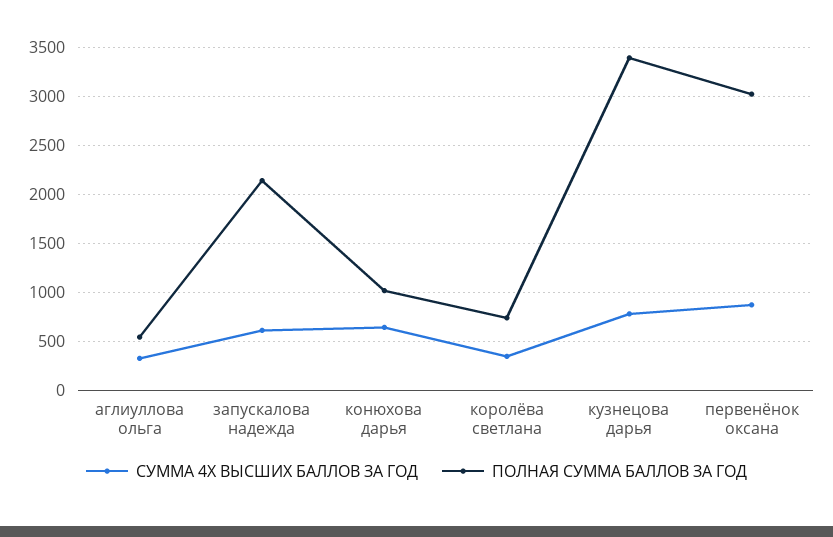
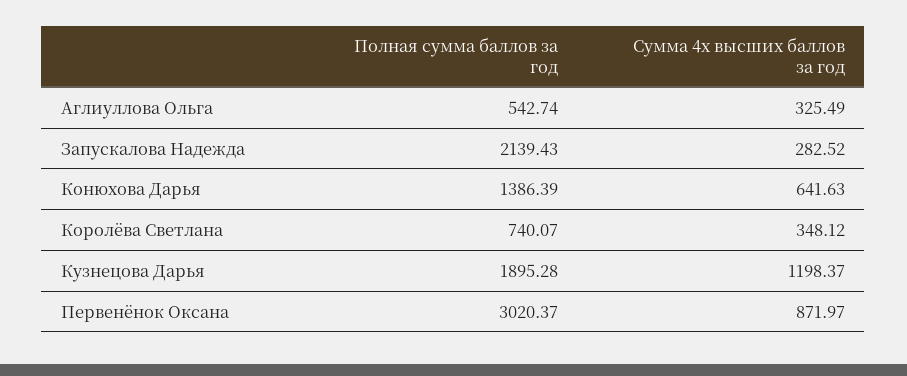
СУММА 4Х ВЫСШИХ БАЛЛОВ ЗА ГОД, запускалова надежда: 600 -> 282.52
ПОЛНАЯ СУММА БАЛЛОВ ЗА ГОД, конюхова дарья: 1000 -> 1386.39
СУММА 4Х ВЫСШИХ БАЛЛОВ ЗА ГОД, кузнецова дарья: 800 -> 1198.37
ПОЛНАЯ СУММА БАЛЛОВ ЗА ГОД, кузнецова дарья: 3400 -> 1895.28

